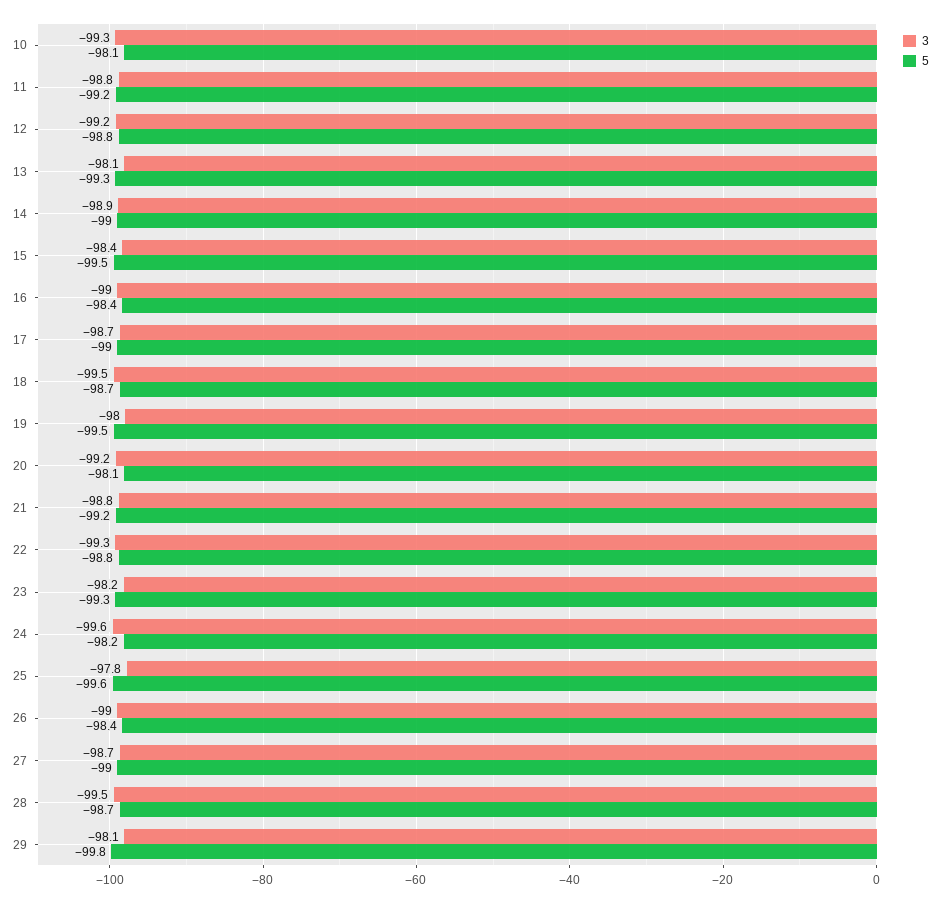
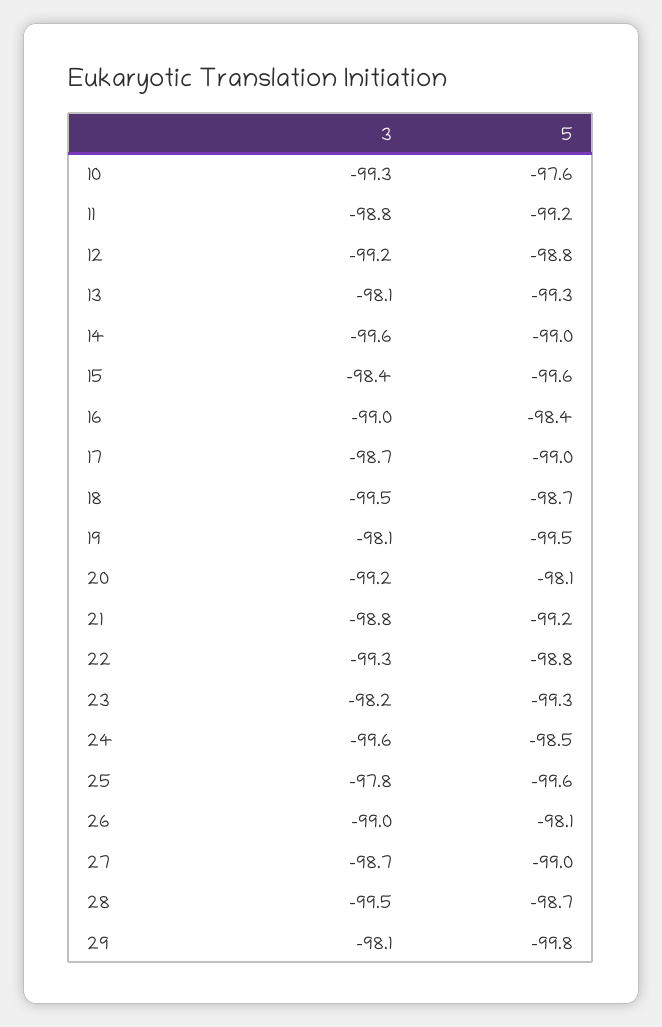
5, 10: -98.1 -> -97.6
3, 14: -98.9 -> -99.6
5, 15: -99.5 -> -99.6
3, 19: -98 -> -98.1
5, 24: -98.2 -> -98.5
5, 26: -98.4 -> -98.1

